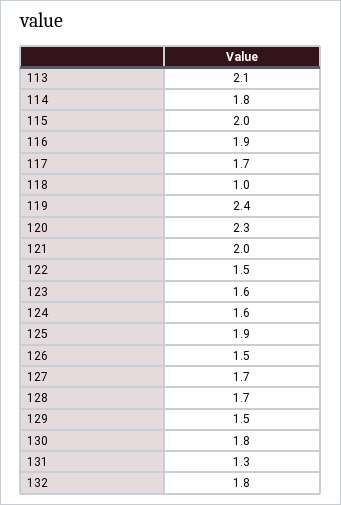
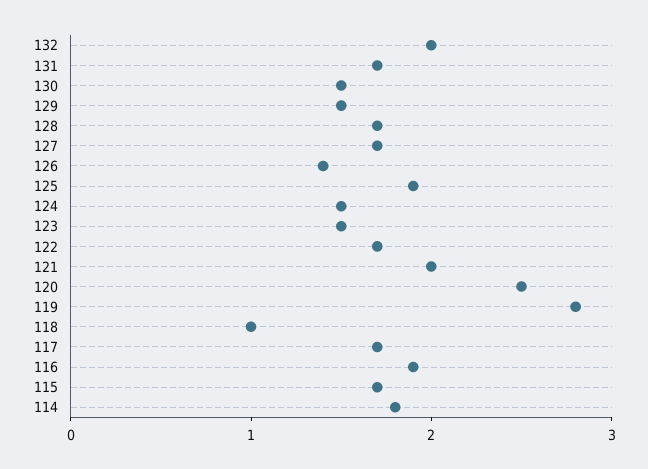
113: 2.1 -> none
115: 2 -> 1.7
119: 2.4 -> 2.8
120: 2.3 -> 2.5
122: 1.5 -> 1.7
123: 1.6 -> 1.5
124: 1.6 -> 1.5
126: 1.5 -> 1.4
130: 1.8 -> 1.5
131: 1.3 -> 1.7
132: 1.8 -> 2

